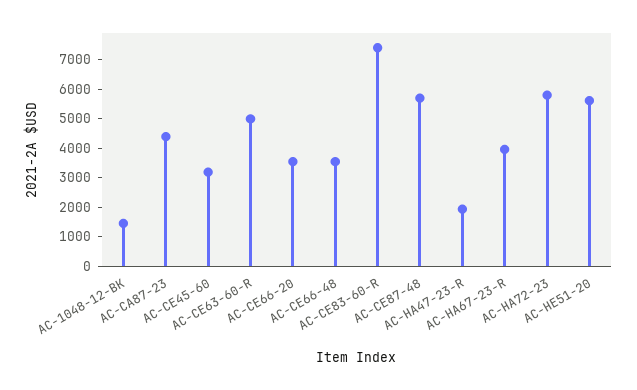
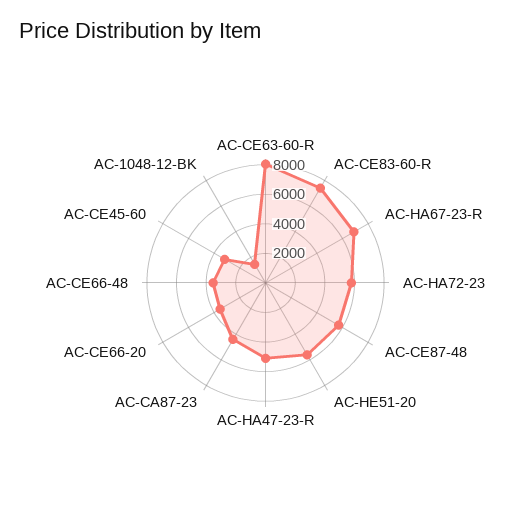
AC-CE63-60-R: 5000 -> 8000
AC-HA47-23-R: 2000 -> 5000
AC-HA67-23-R: 4000 -> 7000

